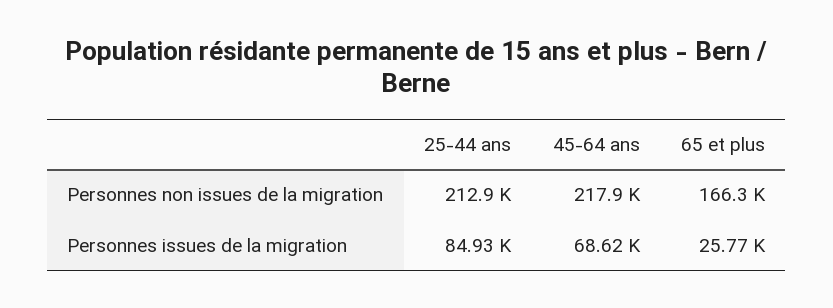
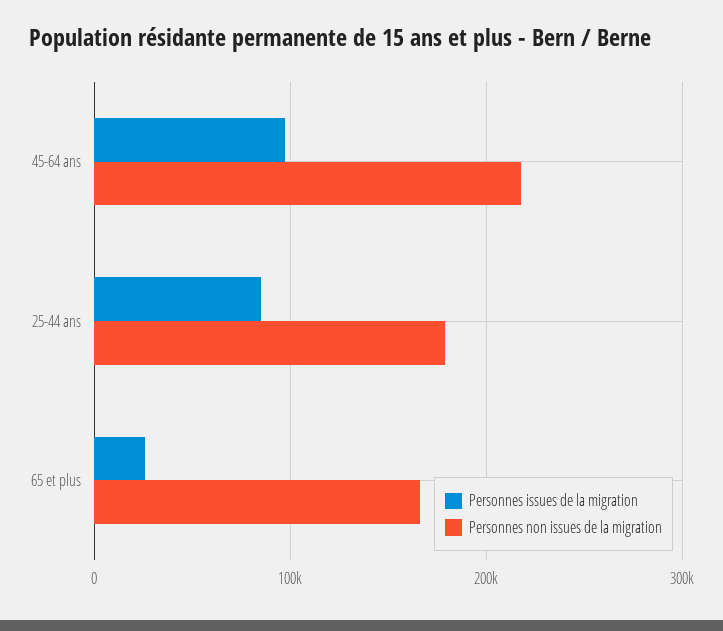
Personnes non issues de la migration, 25-44 ans: 212900 -> 180000
Personnes issues de la migration, 45-64 ans: 68620 -> 100000

